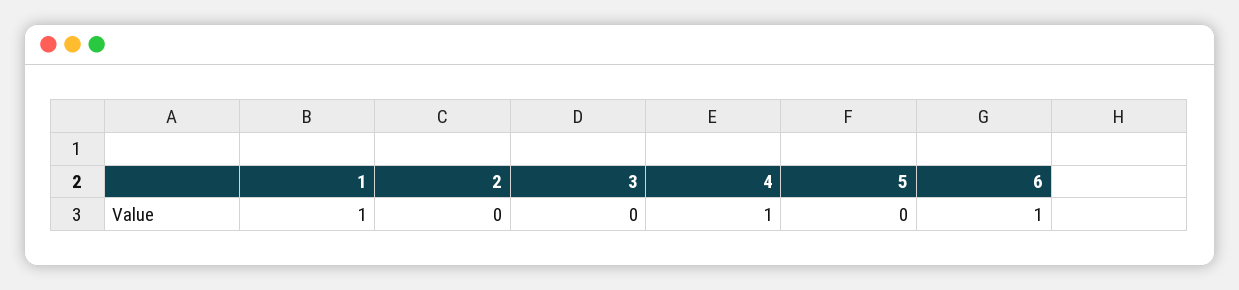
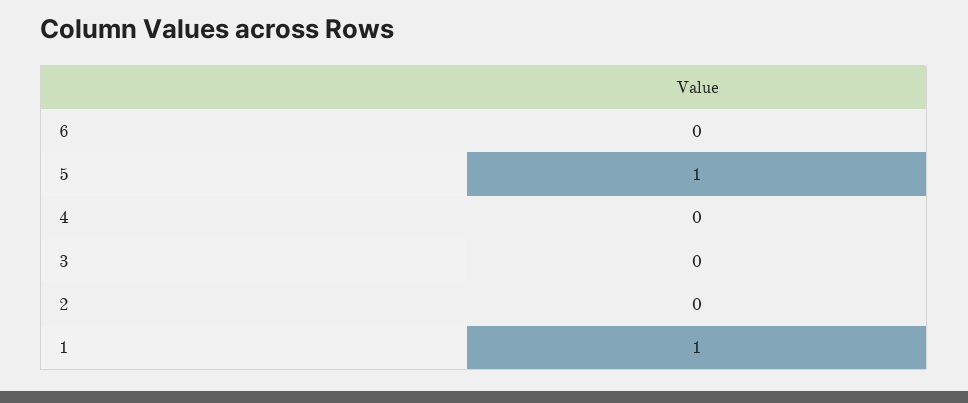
4: 1 -> 0
5: 0 -> 1
6: 1 -> 0

